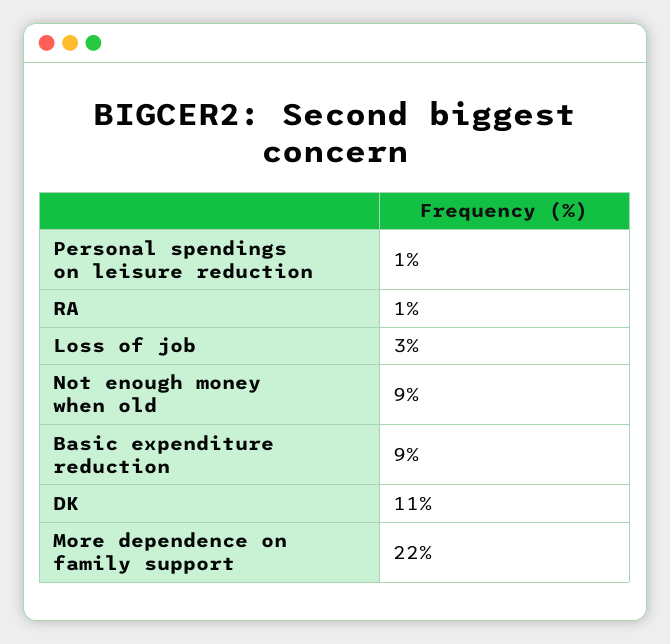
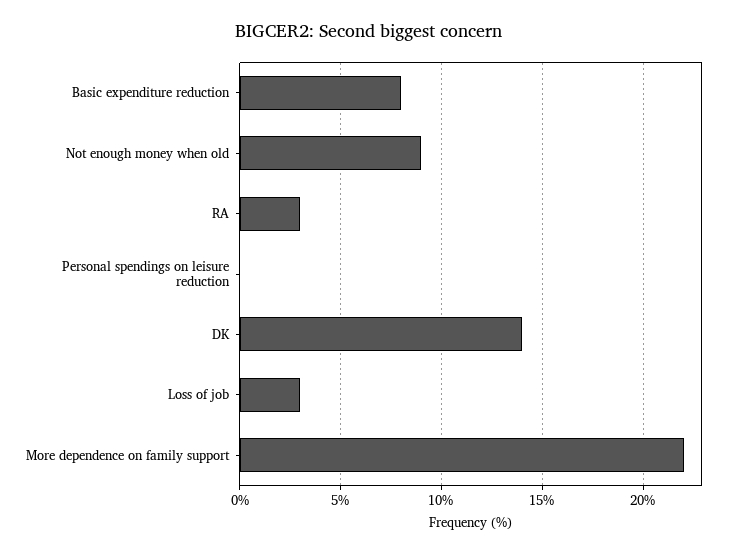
Personal spendings on leisure reduction: 1 -> 0
RA: 1 -> 3
Basic expenditure reduction: 9 -> 8
DK: 11 -> 14

